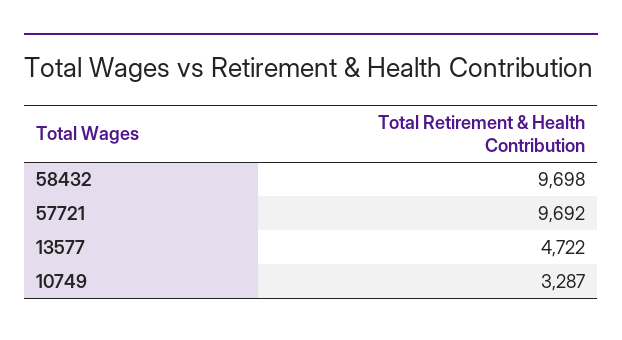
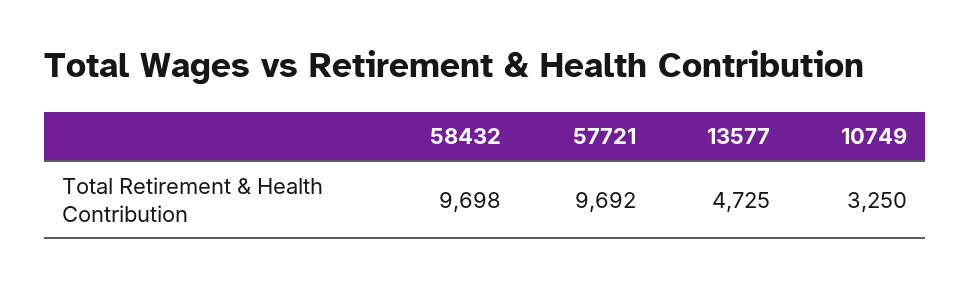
13577: 4722 -> 4725
10749: 3287 -> 3250

